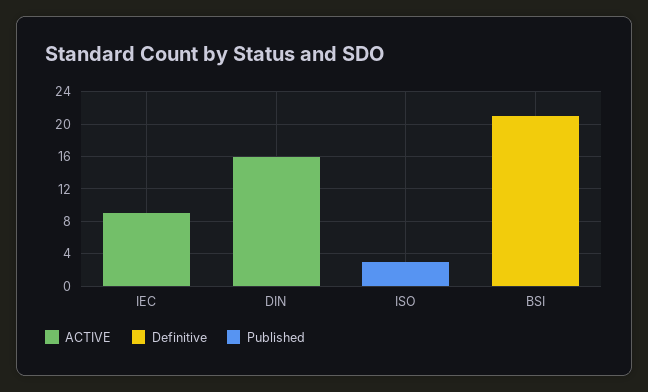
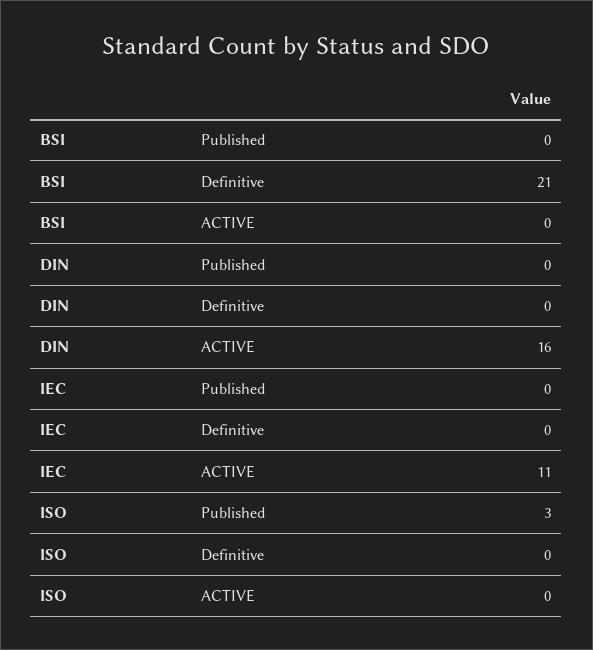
ACTIVE, IEC: 9 -> 11

